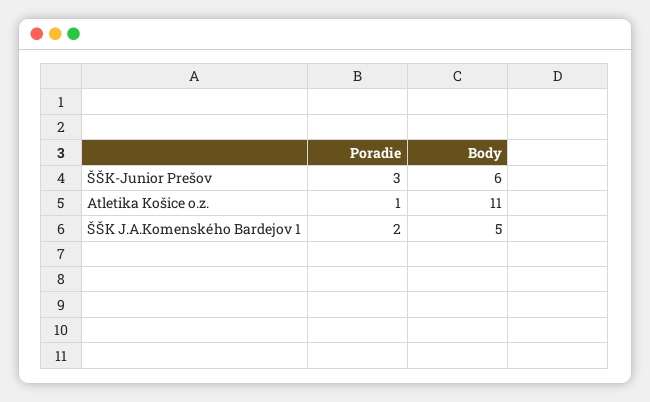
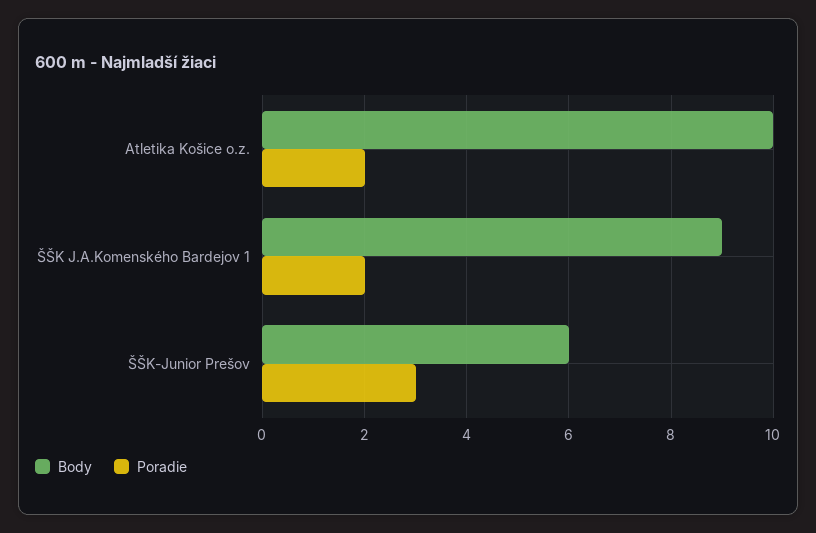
Poradie, Atletika Košice o.z.: 1 -> 2
Body, Atletika Košice o.z.: 11 -> 10
Body, ŠŠK J.A.Komenského Bardejov 1: 5 -> 9

